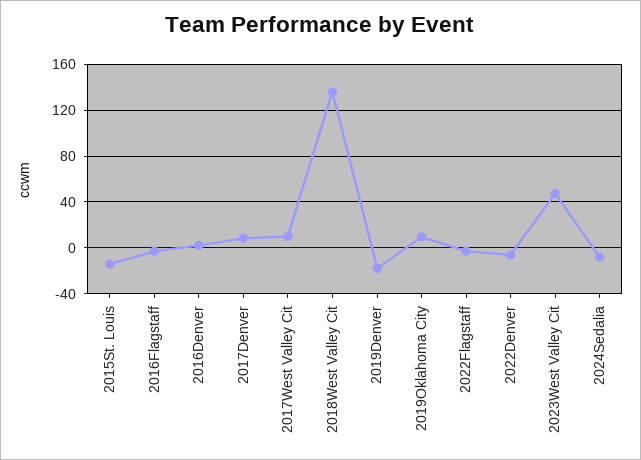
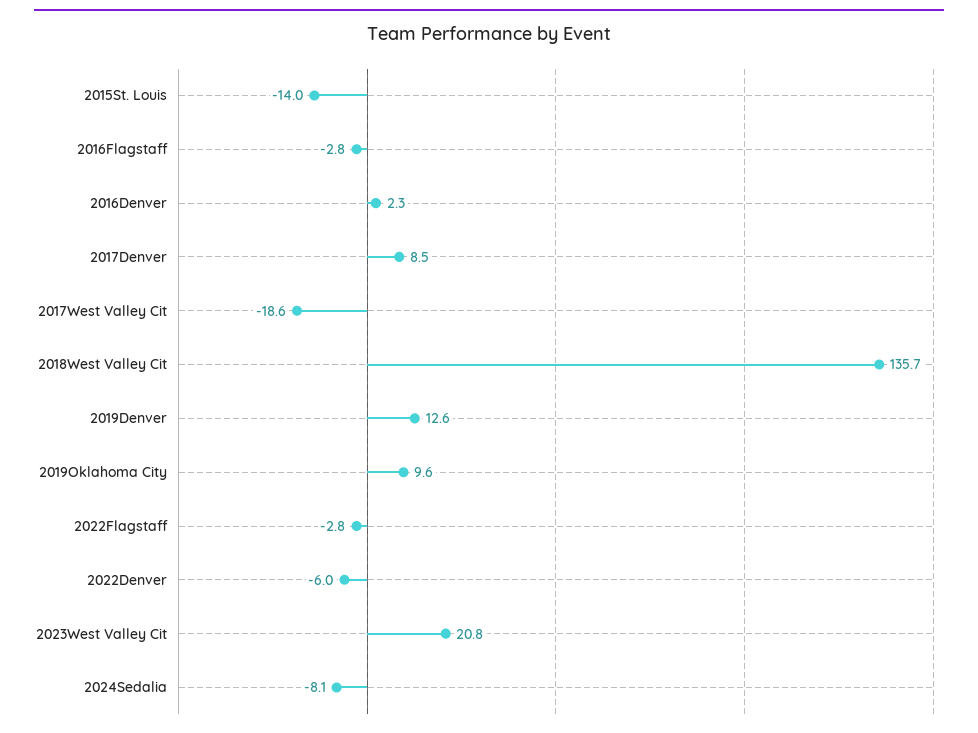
2017West Valley Cit: 10 -> -18.6
2019Denver: -20 -> 12.6
2023West Valley Cit: 50 -> 20.8

